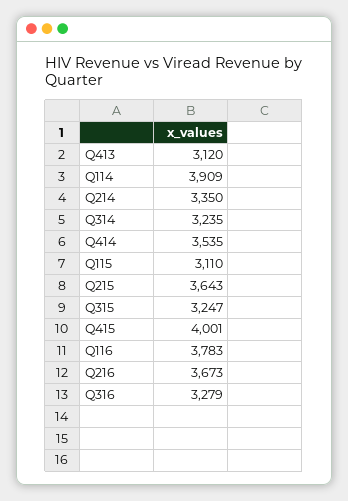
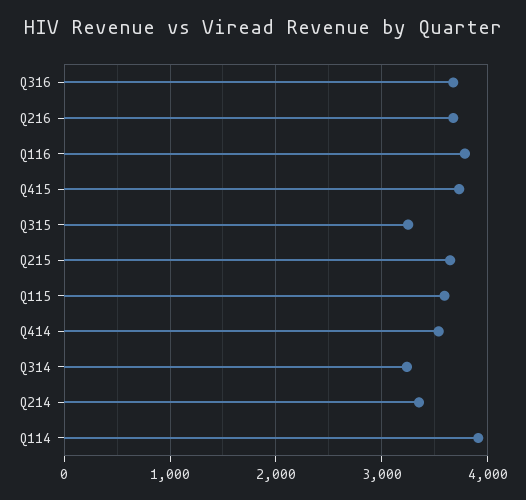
Q413: 3120 -> none
Q115: 3110 -> 3600
Q415: 4001 -> 3700
Q316: 3279 -> 3700

